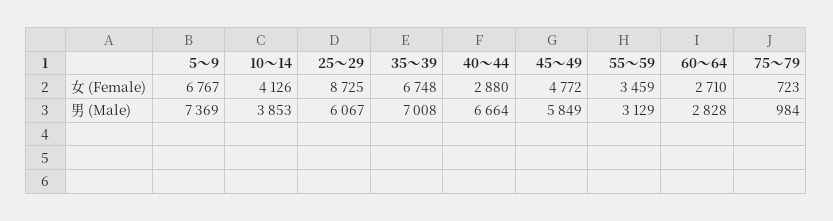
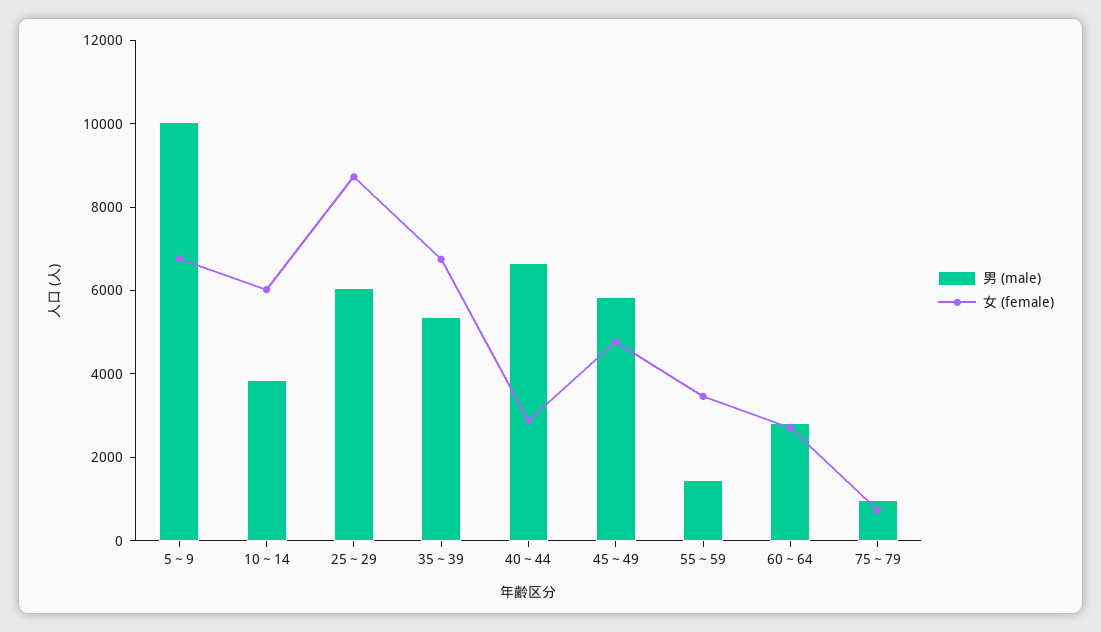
女 (Female), 10～14: 4126 -> 6000
男 (Male), 5～9: 7369 -> 10000
男 (Male), 35～39: 7008 -> 5500
男 (Male), 55～59: 3129 -> 1500

